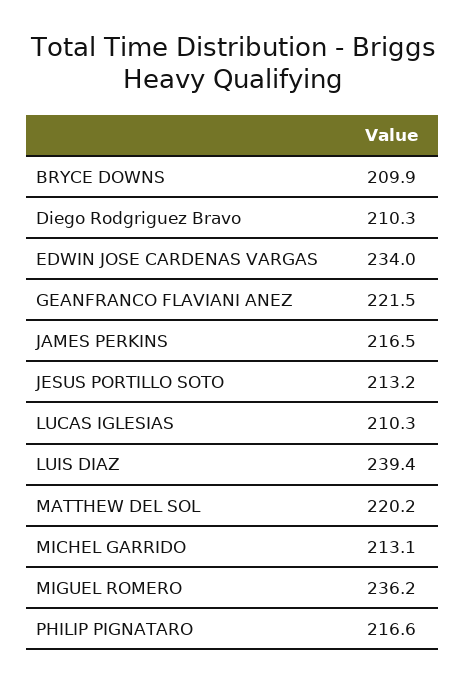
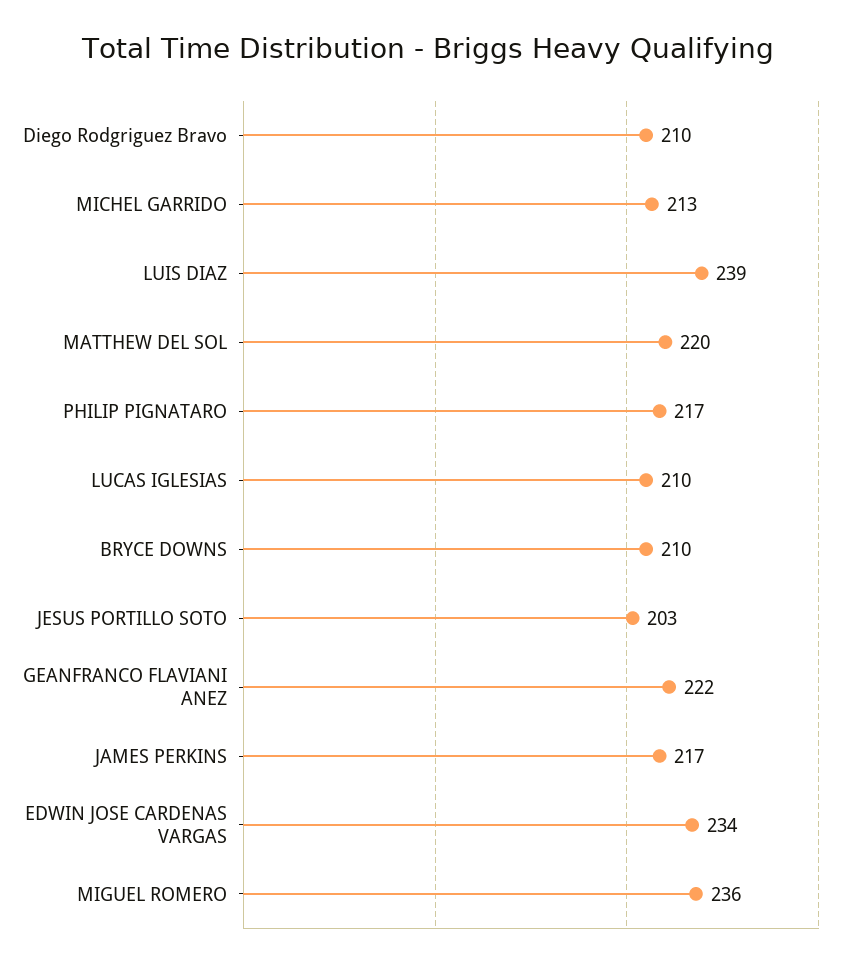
JESUS PORTILLO SOTO: 213.2 -> 203

